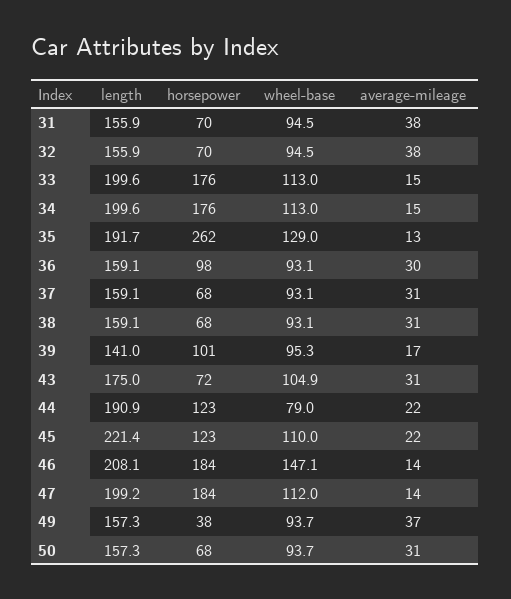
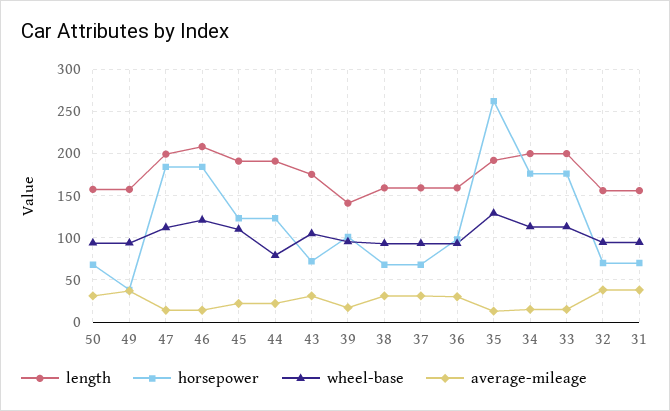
length, 45: 221.4 -> 190
wheel-base, 46: 147.1 -> 120

